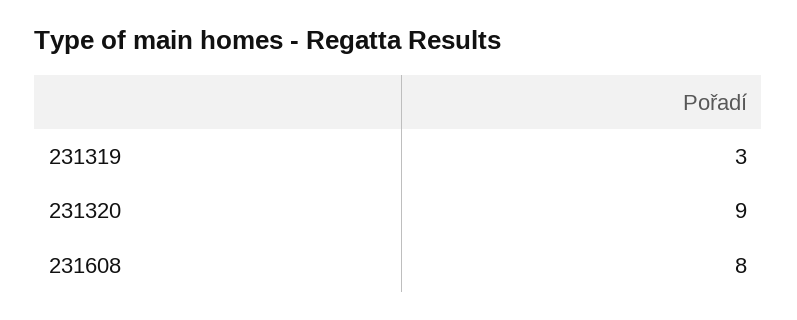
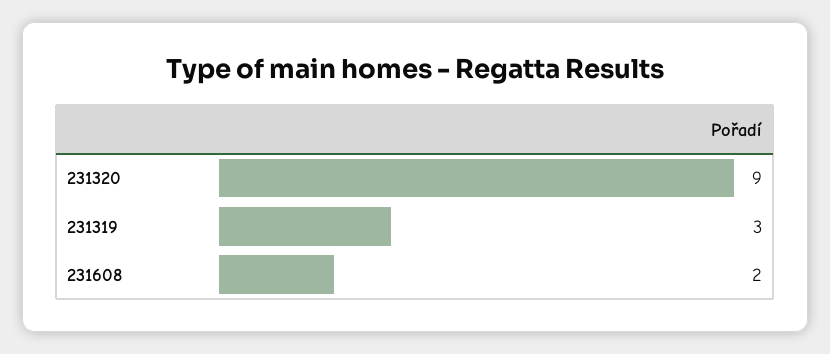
231608: 8 -> 2

